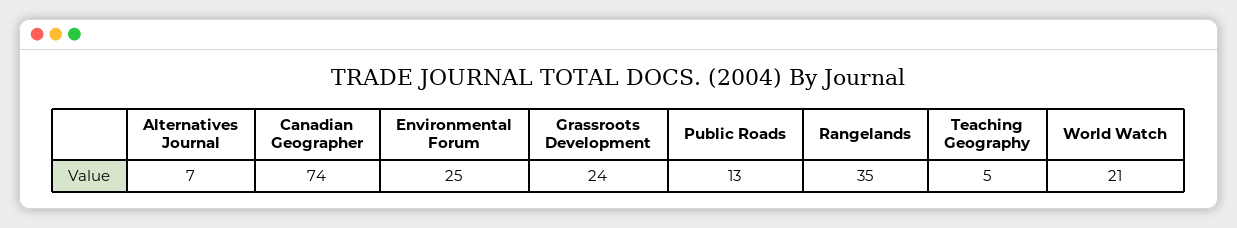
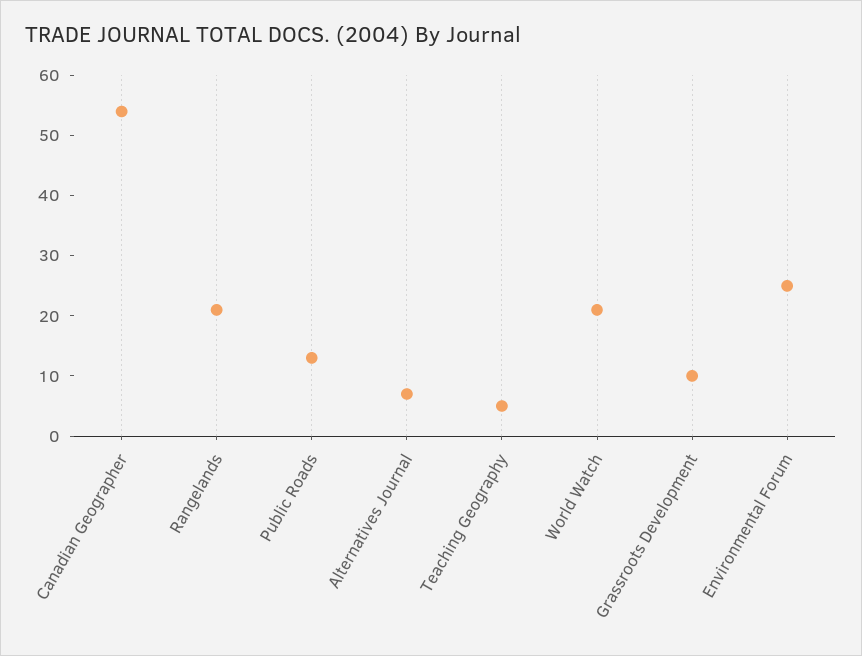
Canadian Geographer: 74 -> 55
Grassroots Development: 24 -> 10
Rangelands: 35 -> 20

